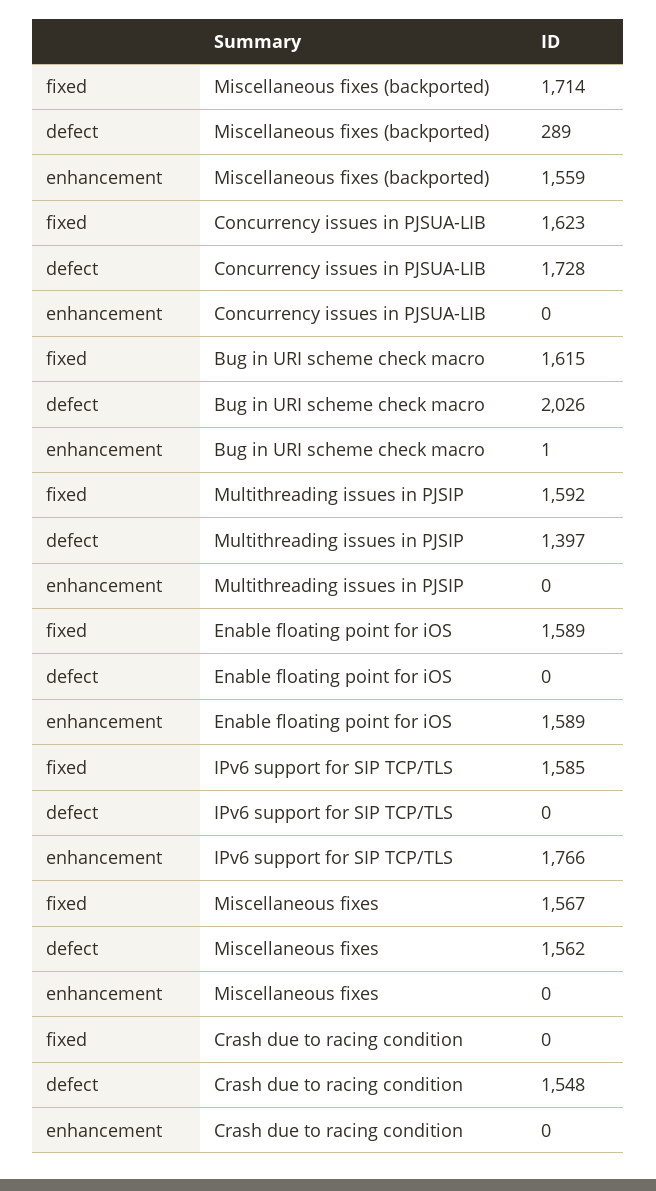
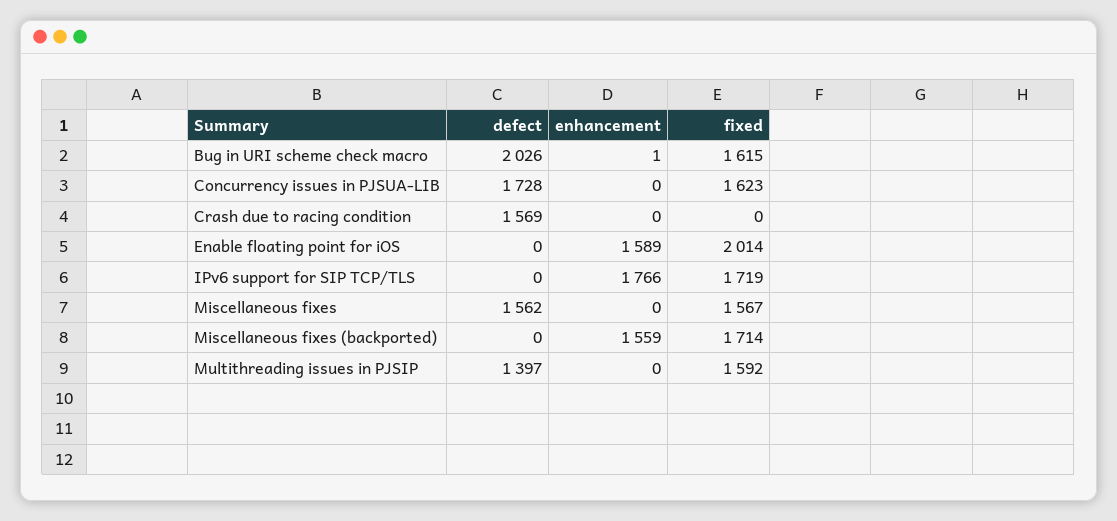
defect, Miscellaneous fixes (backported): 289 -> 0
fixed, Enable floating point for iOS: 1589 -> 2014
fixed, IPv6 support for SIP TCP/TLS: 1585 -> 1719
defect, Crash due to racing condition: 1548 -> 1569

